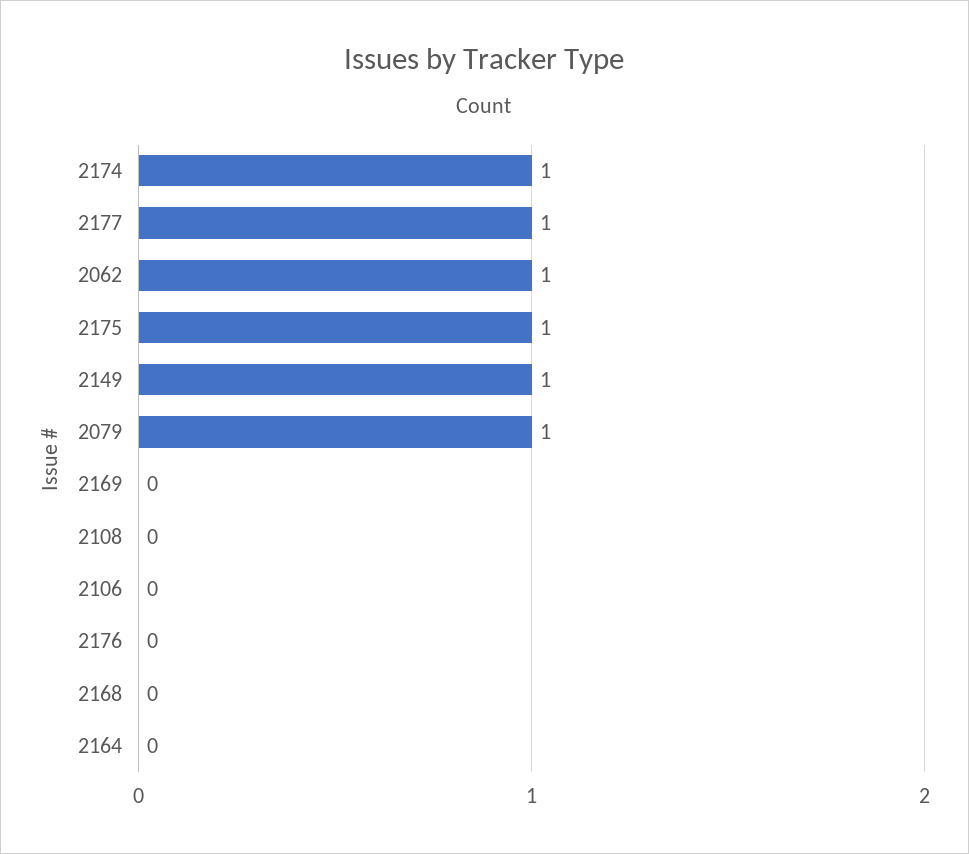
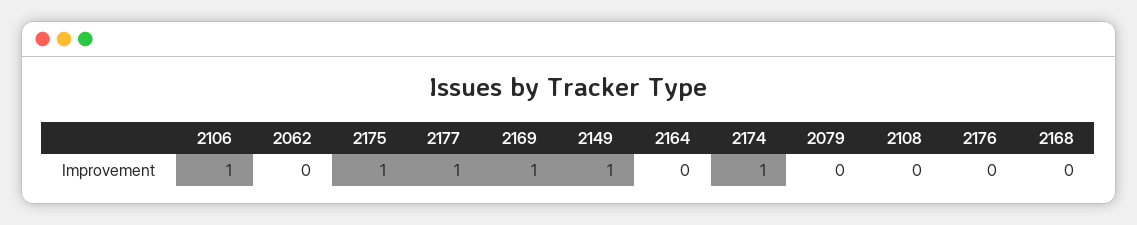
2062: 1 -> 0
2079: 1 -> 0
2169: 0 -> 1
2106: 0 -> 1

